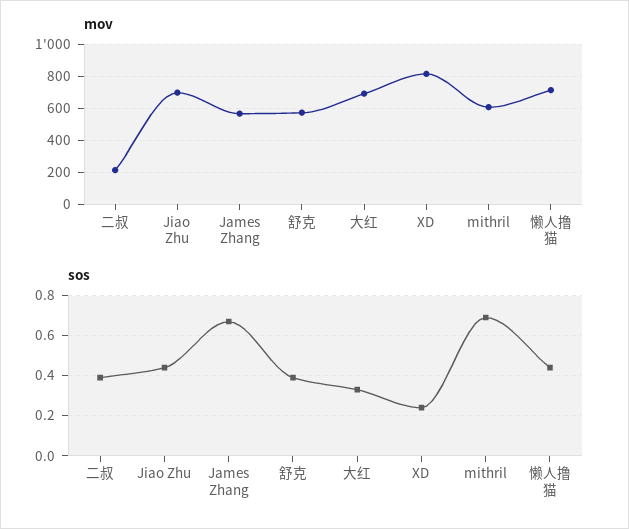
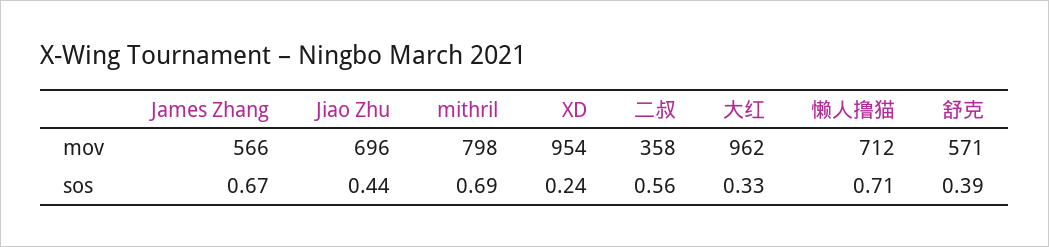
mov, 二叔: 200 -> 358
mov, 大红: 700 -> 962
mov, XD: 800 -> 954
mov, mithril: 600 -> 798
sos, 二叔: 0.4 -> 0.56
sos, 懒人撸猫: 0.45 -> 0.71

